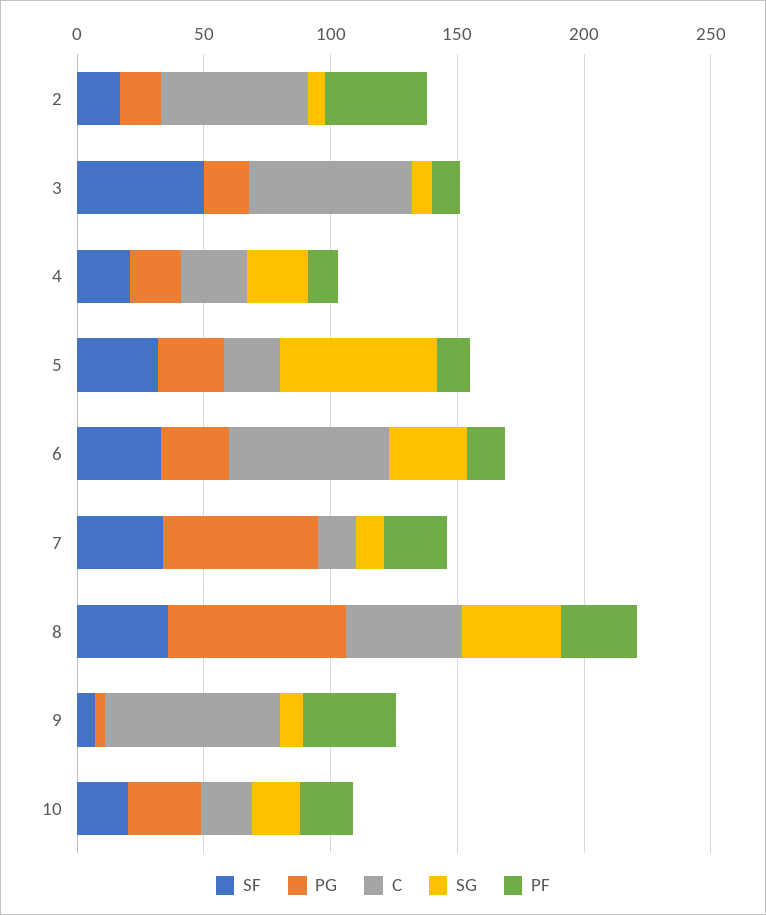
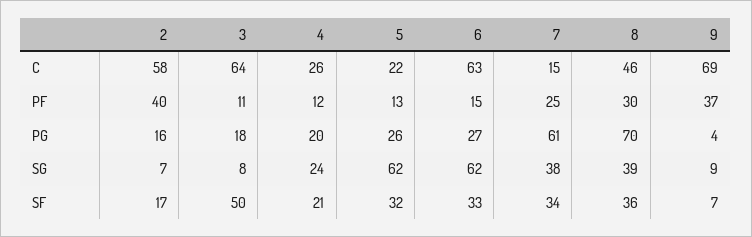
SG, 6: 30 -> 62
SG, 7: 10 -> 38
SF, 10: 20 -> none
PG, 10: 30 -> none
C, 10: 20 -> none
SG, 10: 20 -> none
PF, 10: 20 -> none

